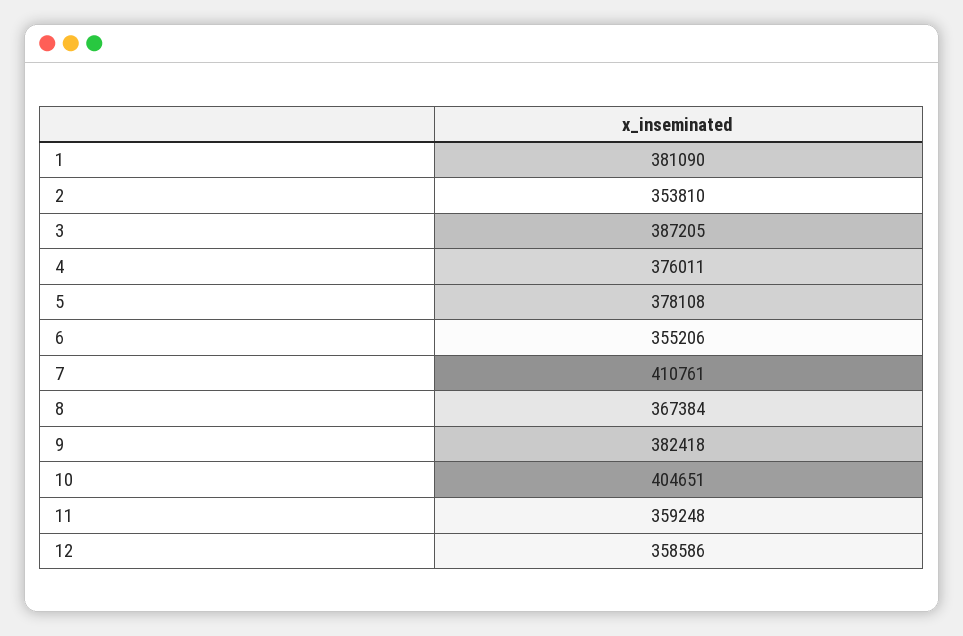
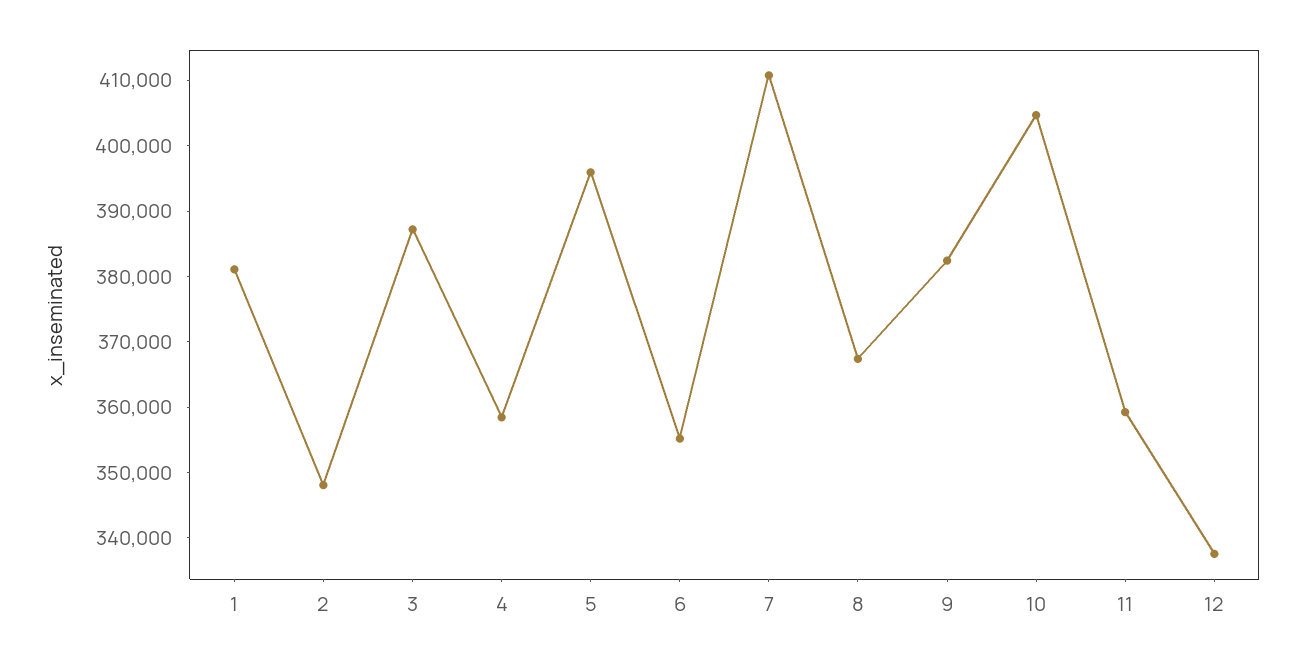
2: 353810 -> 348000
4: 376011 -> 358000
5: 378108 -> 396000
12: 358586 -> 338000

